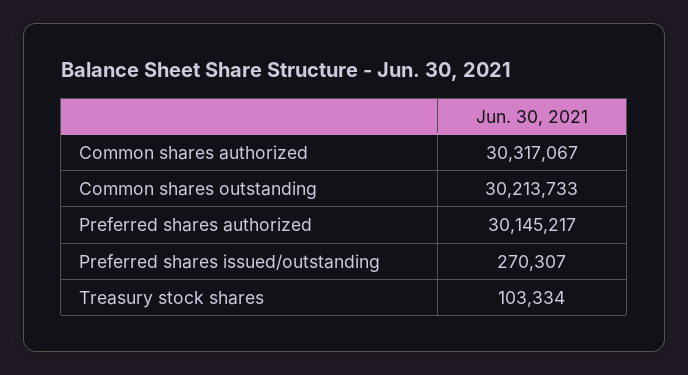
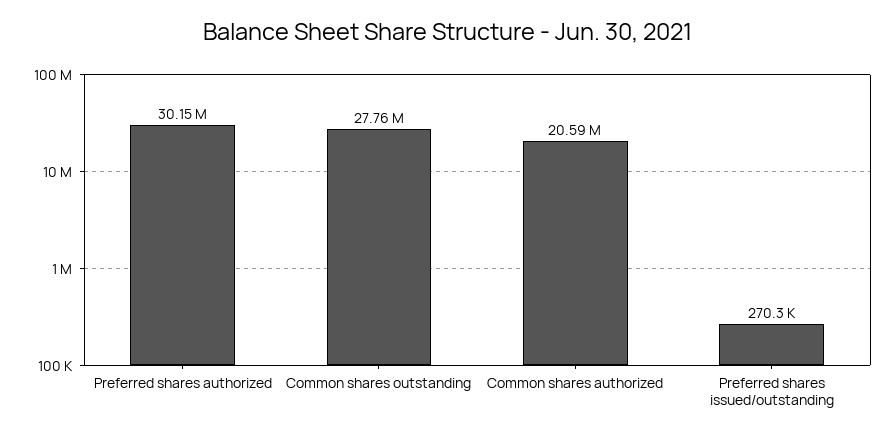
Common shares authorized: 30317067 -> 20590000
Common shares outstanding: 30213733 -> 27760000
Treasury stock shares: 103334 -> none

